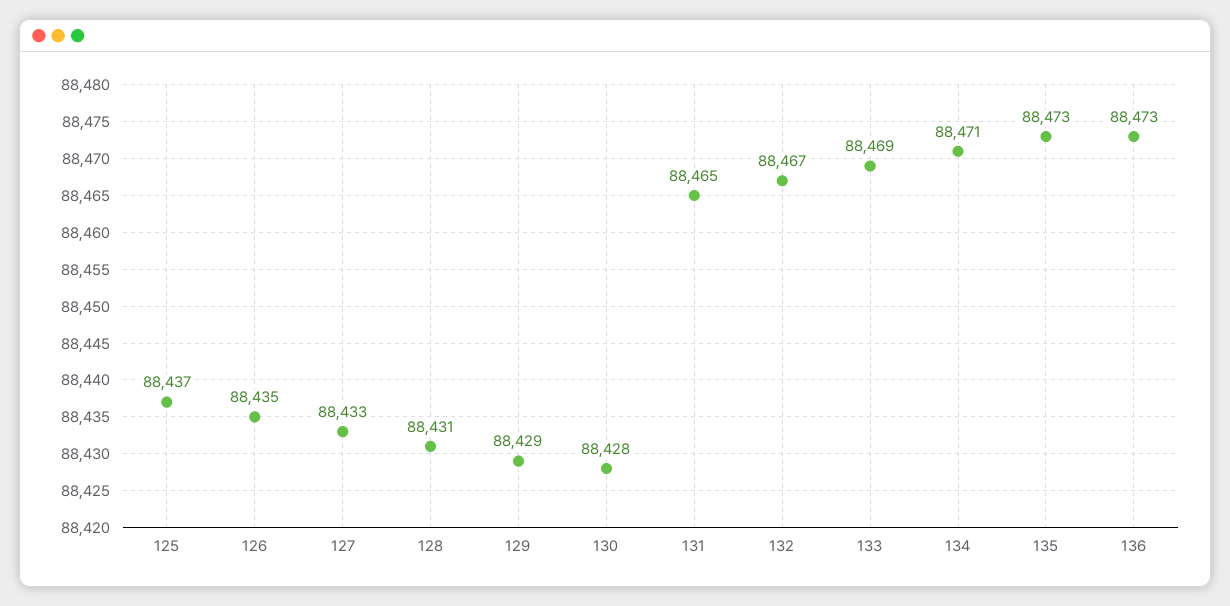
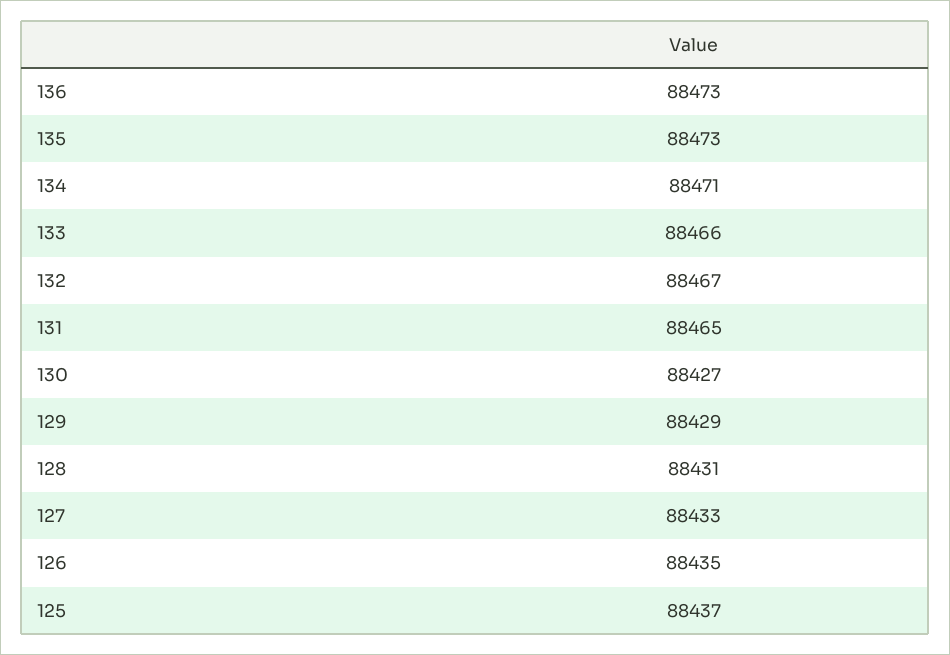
130: 88428 -> 88427
133: 88469 -> 88466

